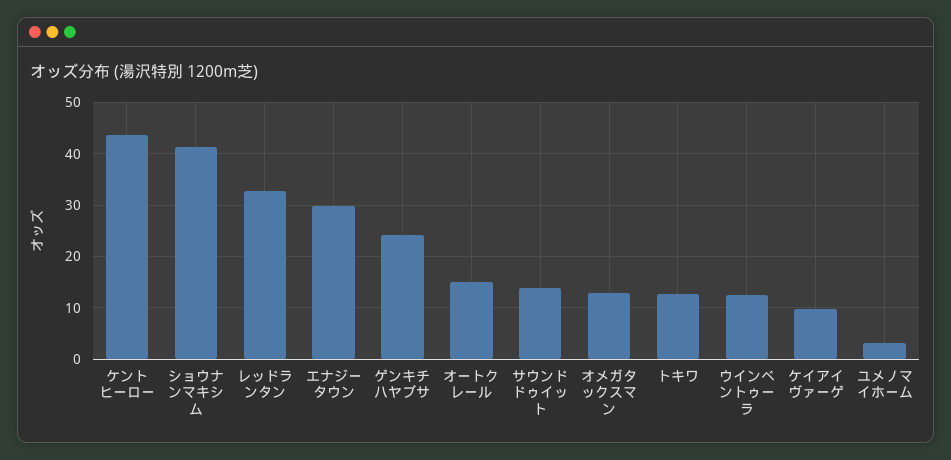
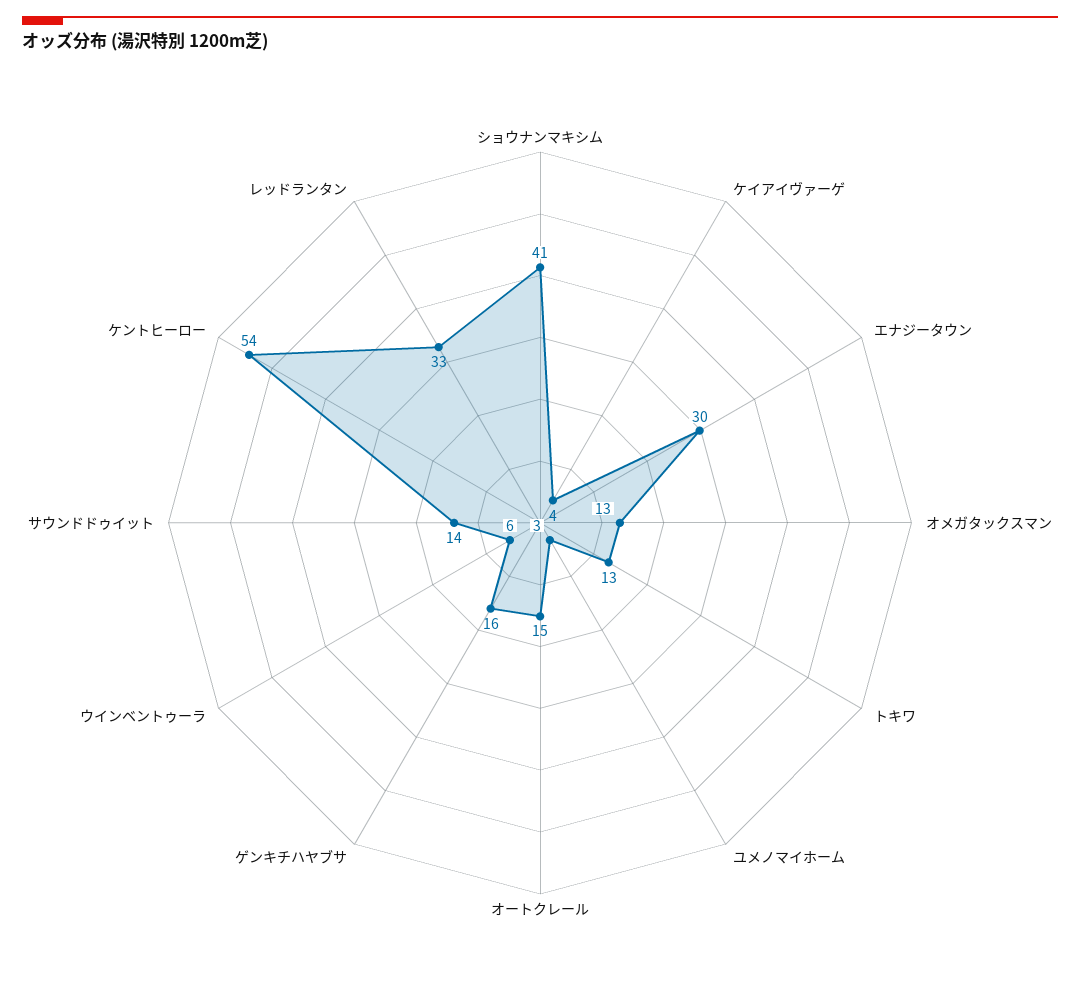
ケントヒーロー: 44 -> 54
ゲンキチハヤブサ: 24 -> 16
ウインベントゥーラ: 12 -> 6
ケイアイヴァーゲ: 10 -> 4

